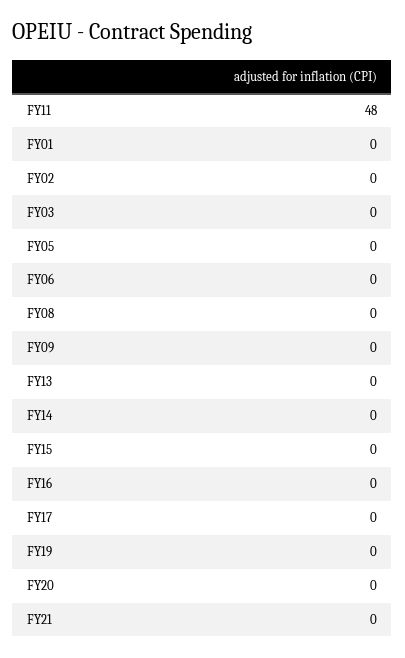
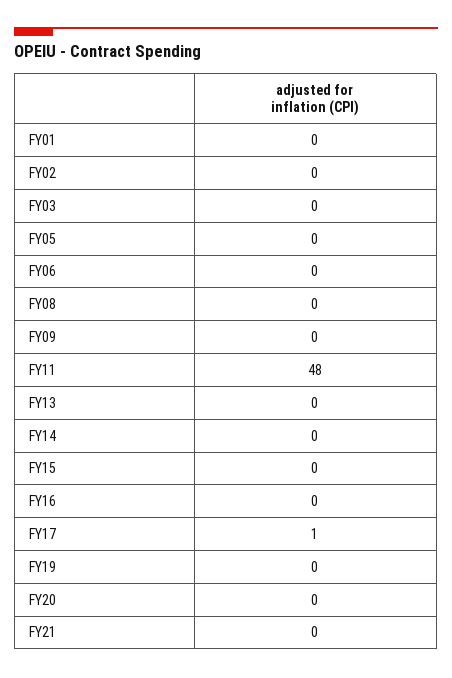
FY17: 0 -> 1

